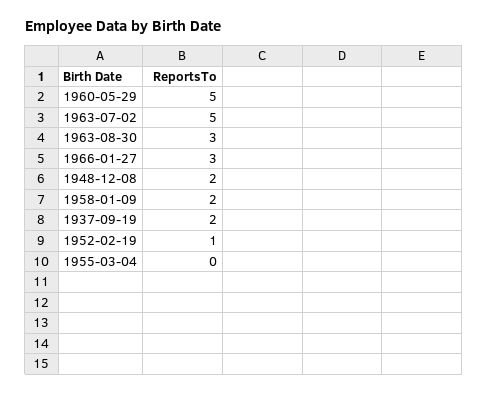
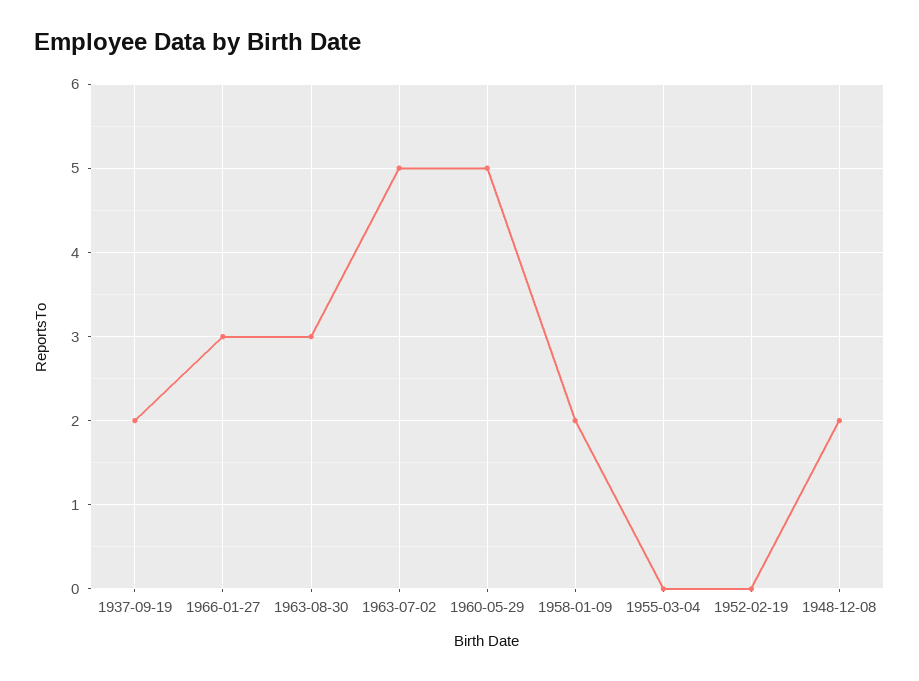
1952-02-19: 1 -> 0

